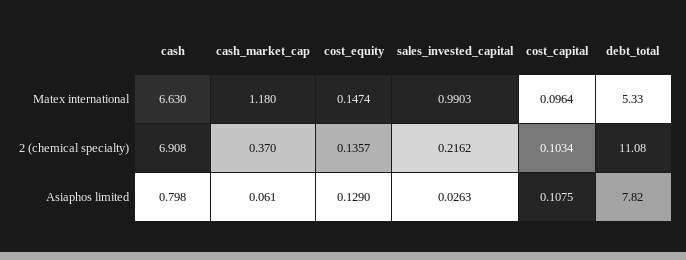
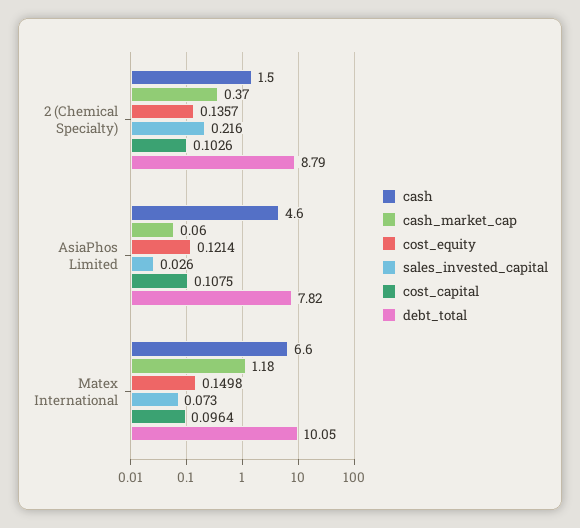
cost_equity, Matex international: 0.1474 -> 0.1498
sales_invested_capital, Matex international: 0.9903 -> 0.073
debt_total, Matex international: 5.33 -> 10.05
cash, 2 (chemical specialty): 6.908 -> 1.5
cost_capital, 2 (chemical specialty): 0.1034 -> 0.1026
debt_total, 2 (chemical specialty): 11.08 -> 8.79
cash, Asiaphos limited: 0.798 -> 4.6
cost_equity, Asiaphos limited: 0.129 -> 0.1214

